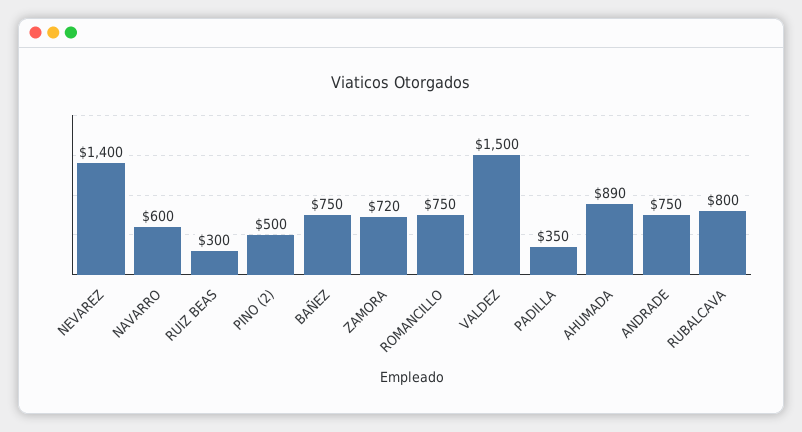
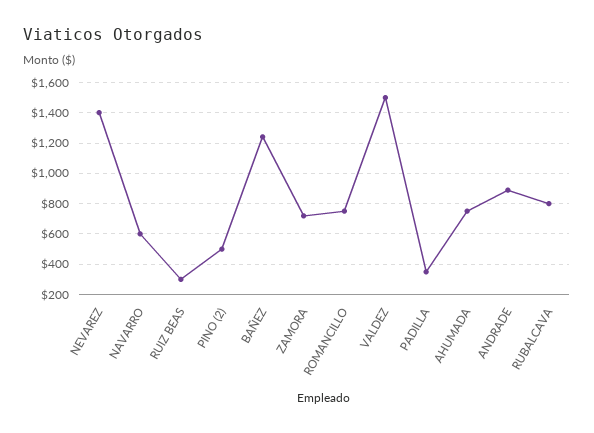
BAÑEZ: 750 -> 1250
AHUMADA: 890 -> 750
ANDRADE: 750 -> 900

